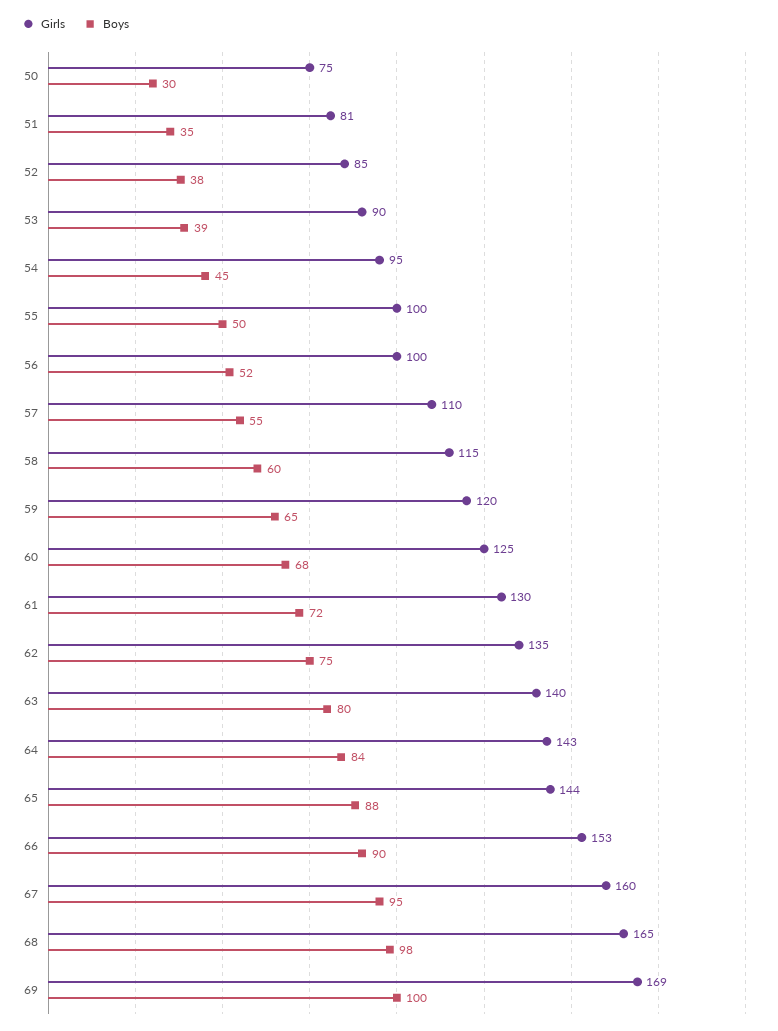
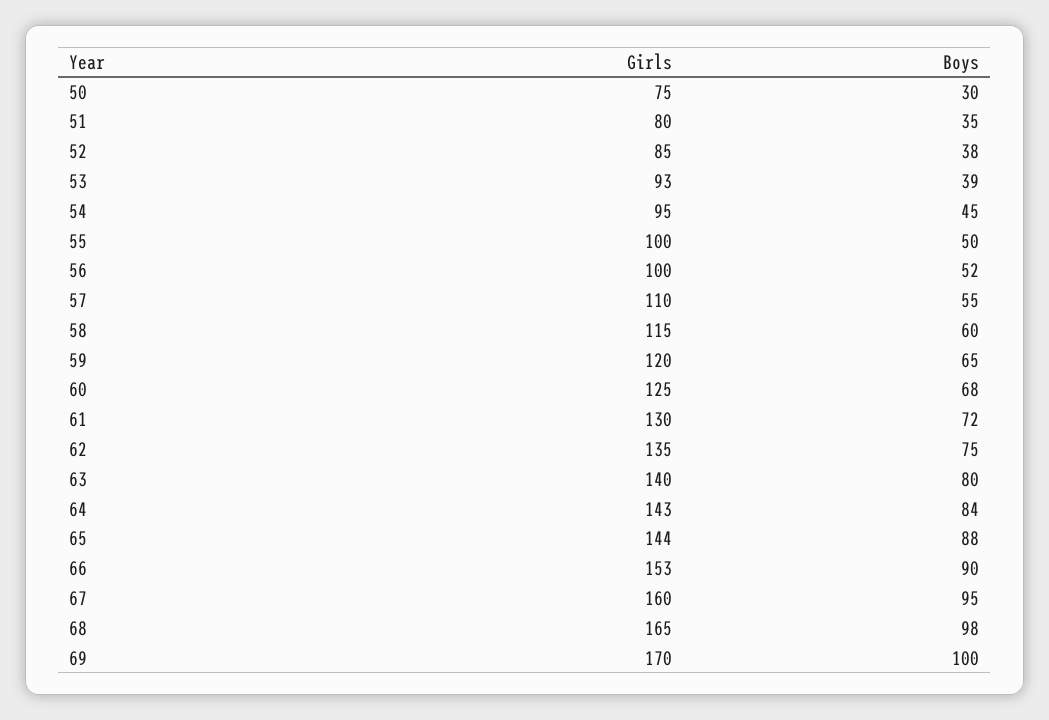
Girls, 51: 81 -> 80
Girls, 53: 90 -> 93
Girls, 69: 169 -> 170

